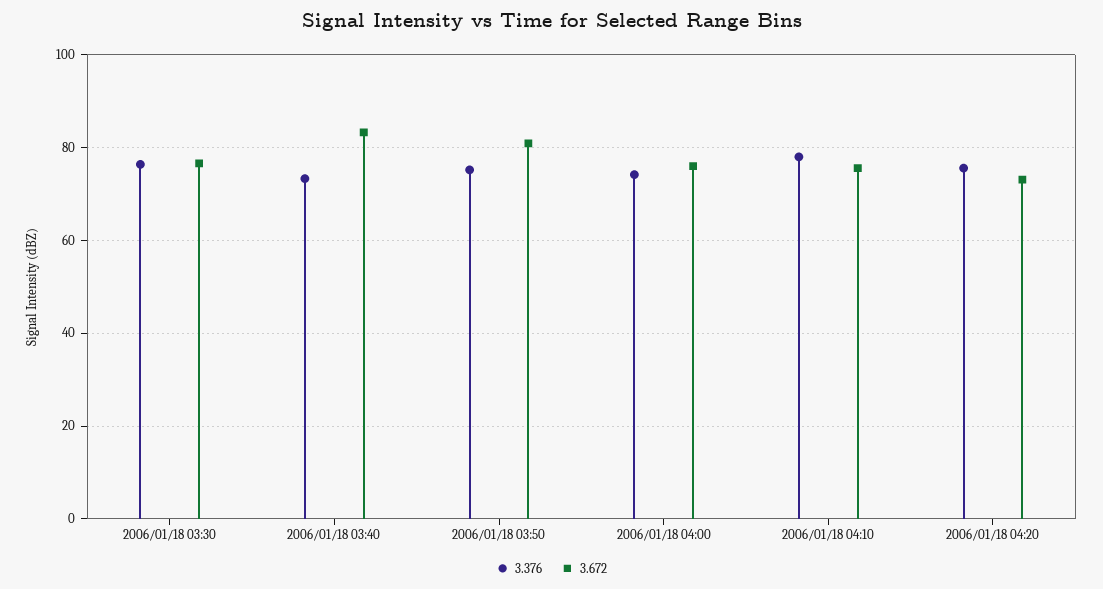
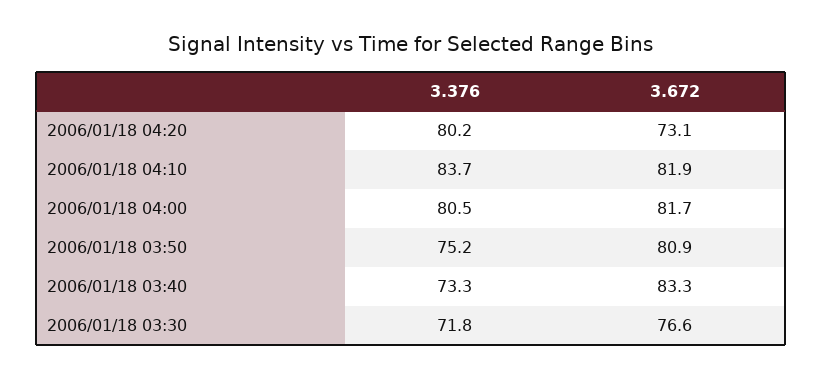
3.376, 2006/01/18 03:30: 76 -> 71.8
3.376, 2006/01/18 04:00: 74 -> 80.5
3.672, 2006/01/18 04:00: 76 -> 81.7
3.376, 2006/01/18 04:10: 78 -> 83.7
3.672, 2006/01/18 04:10: 76 -> 81.9
3.376, 2006/01/18 04:20: 76 -> 80.2

